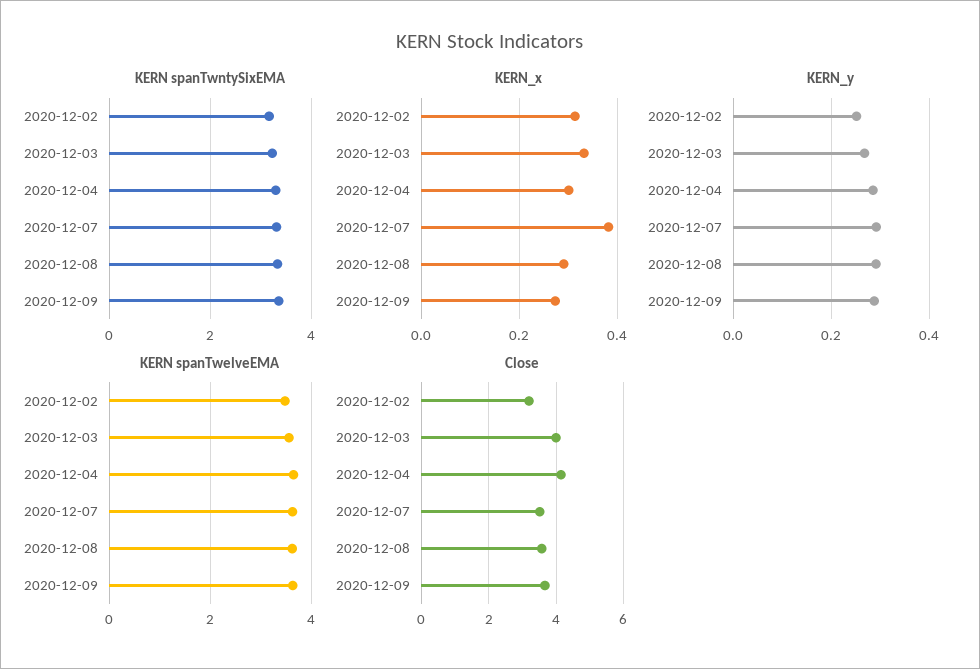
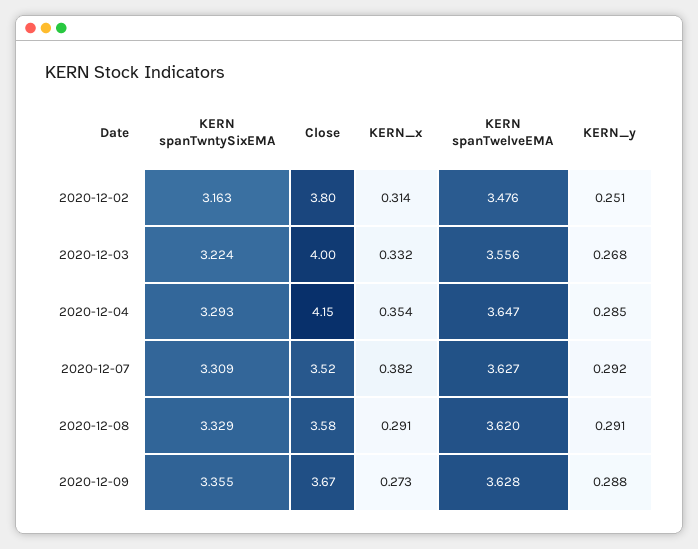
KERN_x, 2020-12-04: 0.3 -> 0.354
Close, 2020-12-02: 3.2 -> 3.8

